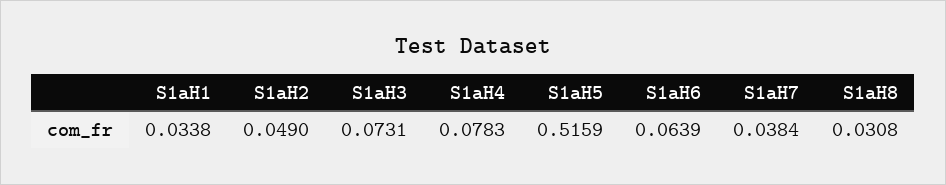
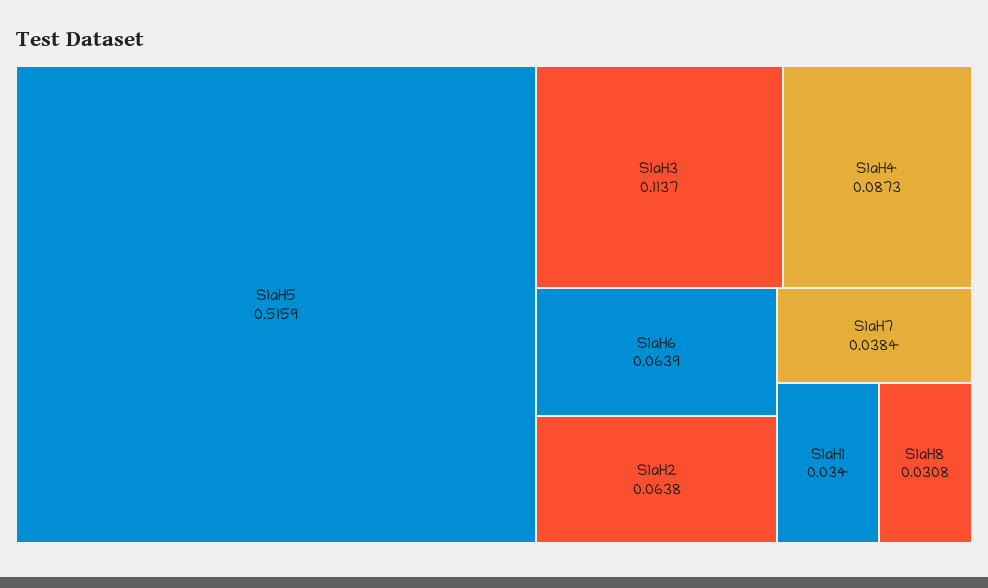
S1aH1: 0.0338 -> 0.034
S1aH2: 0.049 -> 0.0638
S1aH3: 0.0731 -> 0.1137
S1aH4: 0.0783 -> 0.0873

